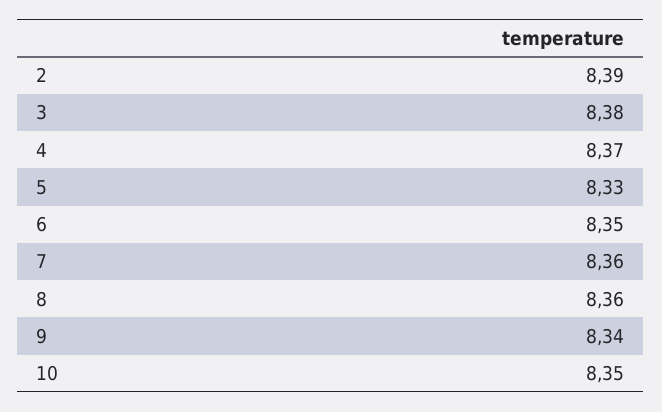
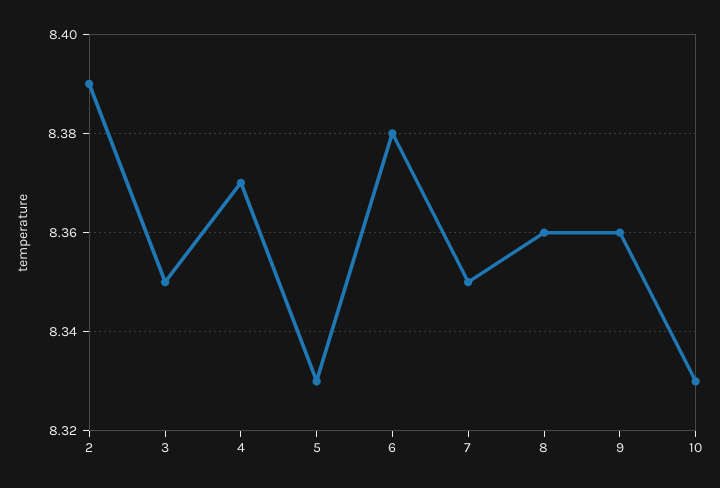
3: 8.38 -> 8.35
6: 8.35 -> 8.38
7: 8.36 -> 8.35
9: 8.34 -> 8.36
10: 8.35 -> 8.33

